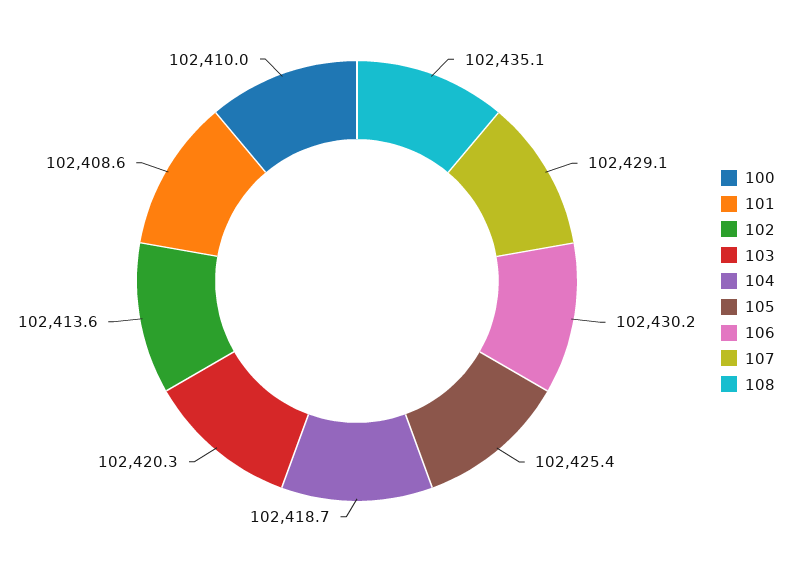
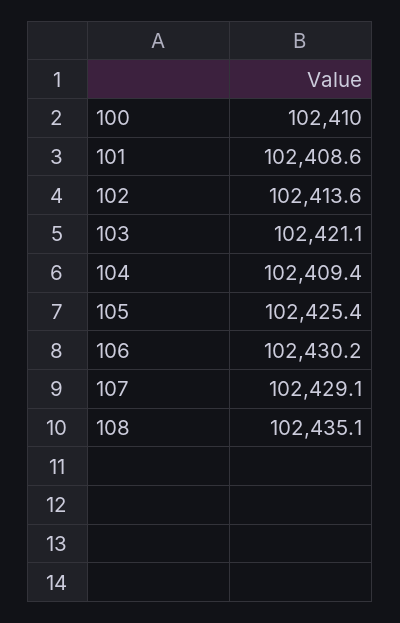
103: 102420.3 -> 102421.1
104: 102418.7 -> 102409.4

